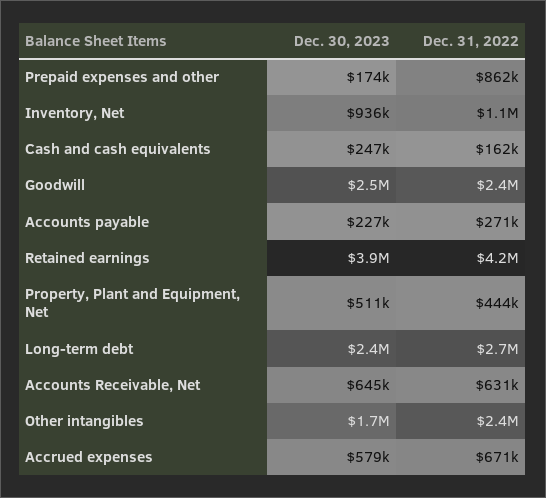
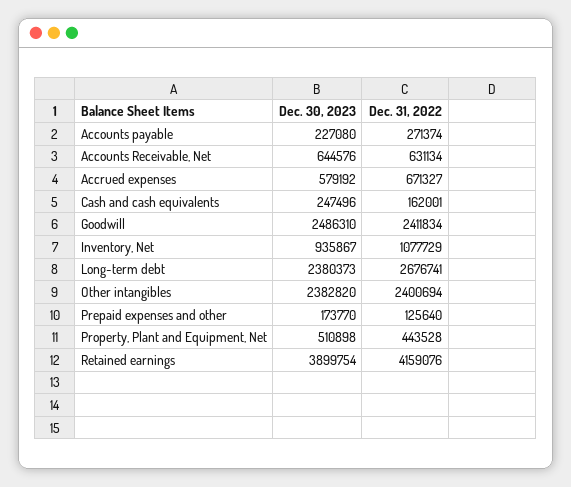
Dec. 31, 2022, Prepaid expenses and other: 862000 -> 125640
Dec. 30, 2023, Other intangibles: 1700000 -> 2382820

